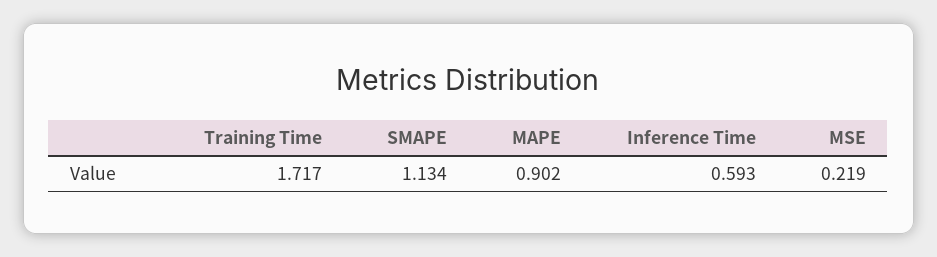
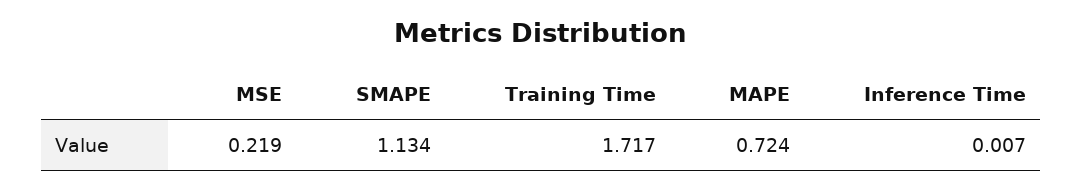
MAPE: 0.902 -> 0.724
Inference Time: 0.593 -> 0.007

